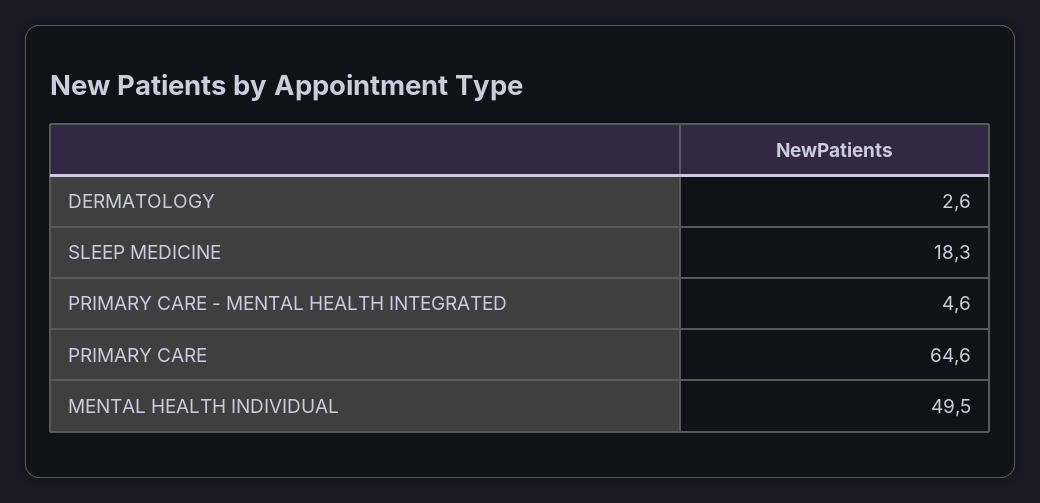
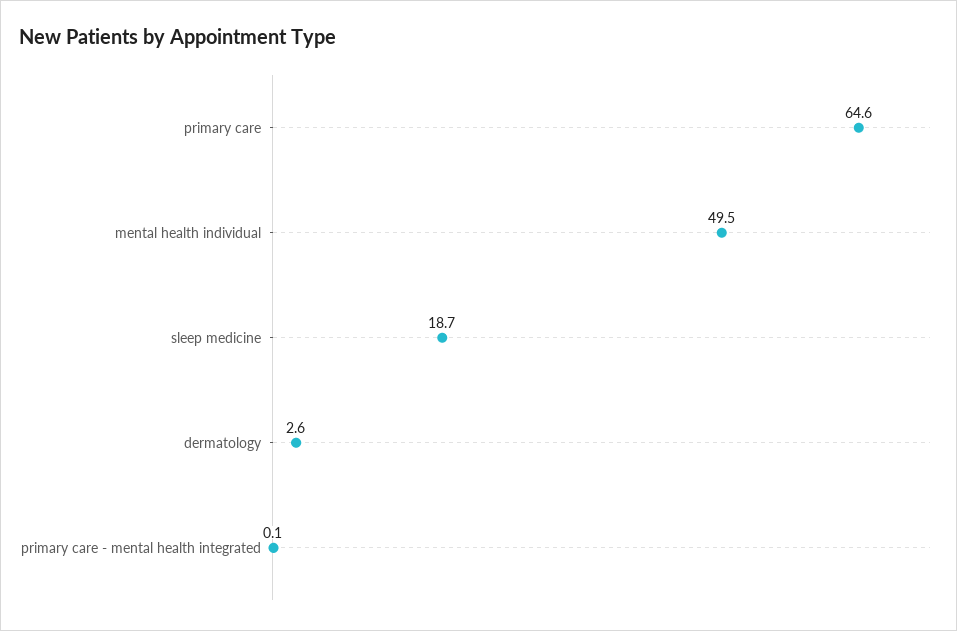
SLEEP MEDICINE: 18.3 -> 18.7
PRIMARY CARE - MENTAL HEALTH INTEGRATED: 4.6 -> 0.1

